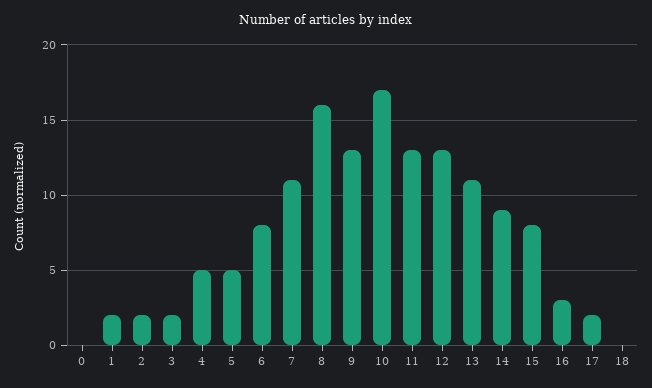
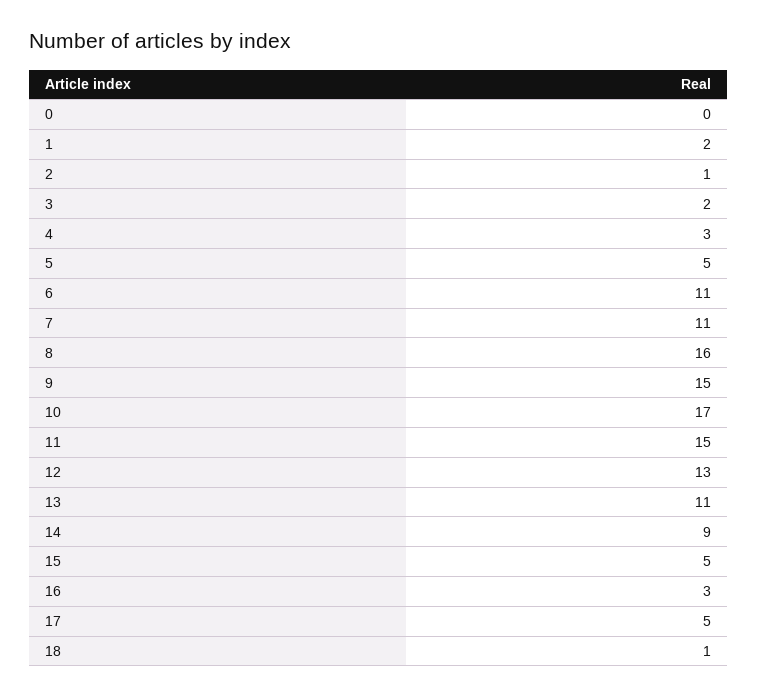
2: 2 -> 1
4: 5 -> 3
6: 8 -> 11
9: 13 -> 15
11: 13 -> 15
15: 8 -> 5
17: 2 -> 5
18: 0 -> 1

